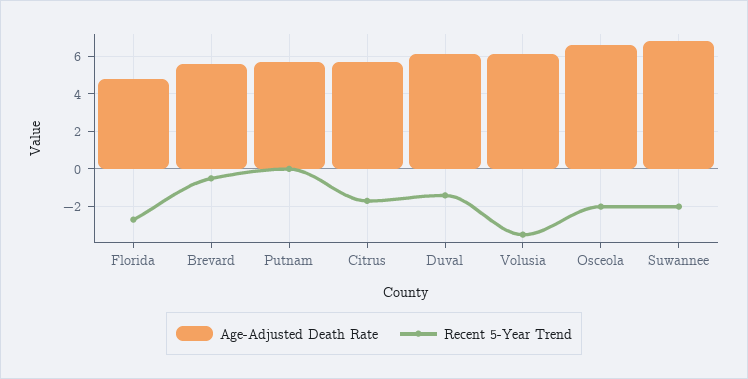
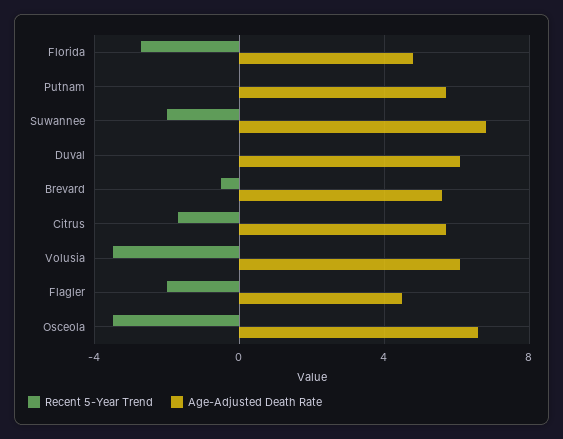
Recent 5-Year Trend, Duval: -1.5 -> 0
Recent 5-Year Trend, Osceola: -2 -> -3.5
Recent 5-Year Trend, Flagler: none -> -2
Age-Adjusted Death Rate, Flagler: none -> 4.5

